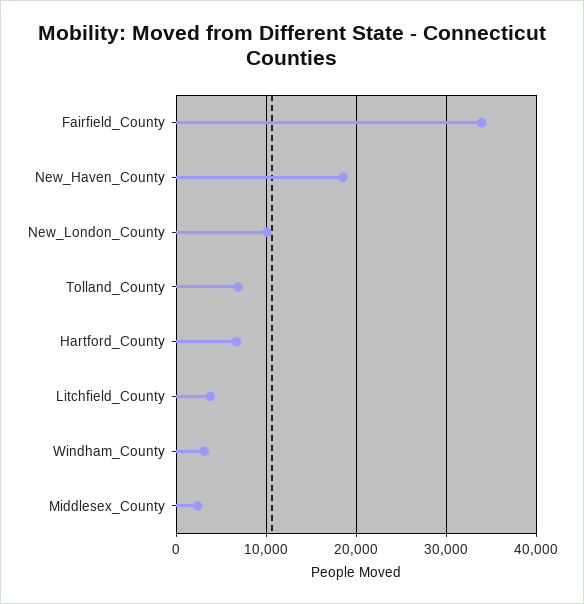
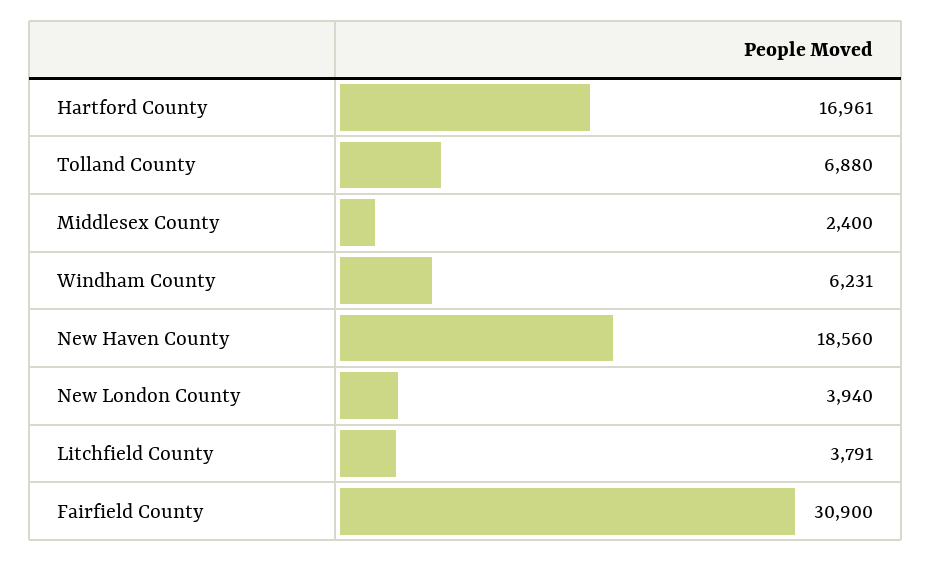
Fairfield_County: 34000 -> 30900
New_London_County: 10000 -> 3940
Hartford_County: 7000 -> 16961
Windham_County: 3000 -> 6231

